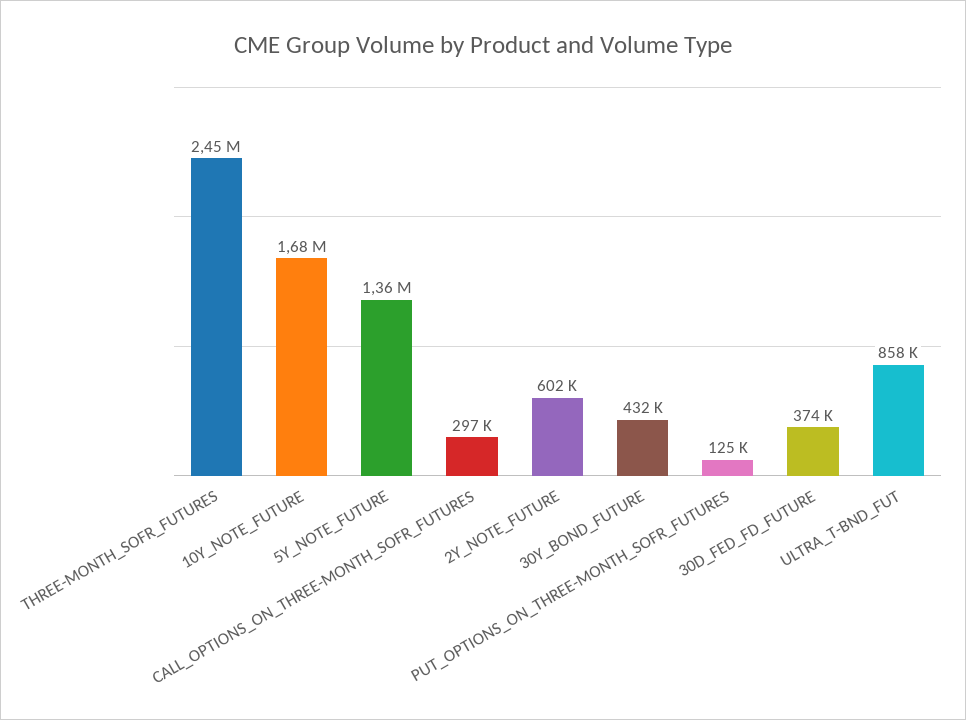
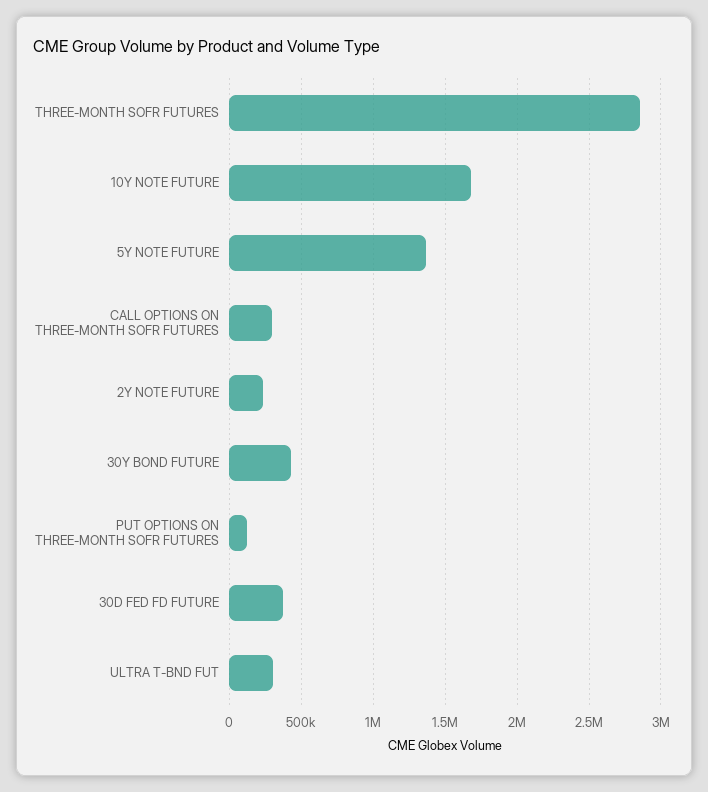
THREE-MONTH_SOFR_FUTURES: 2450000 -> 2850000
2Y_NOTE_FUTURE: 602000 -> 250000
ULTRA_T-BND_FUT: 858000 -> 300000

